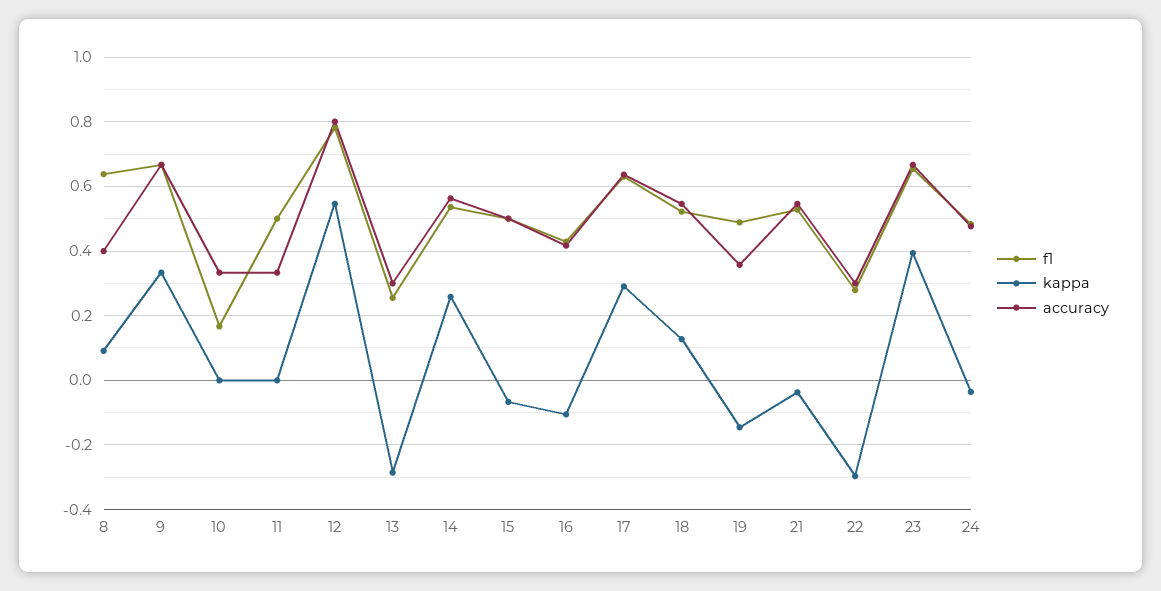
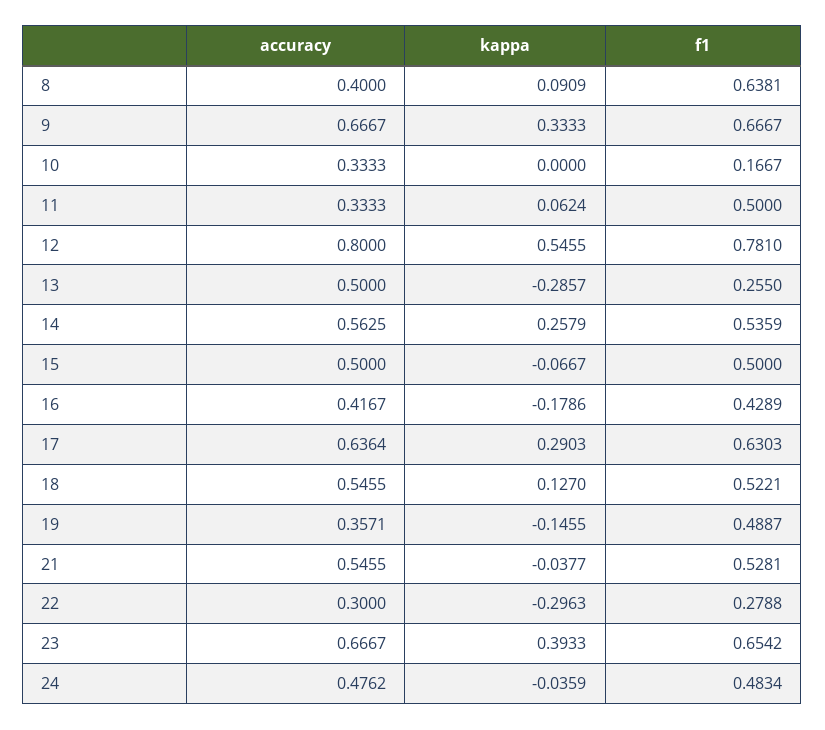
kappa, 11: 0 -> 0.0624
accuracy, 13: 0.3 -> 0.5
kappa, 16: -0.1 -> -0.1786

